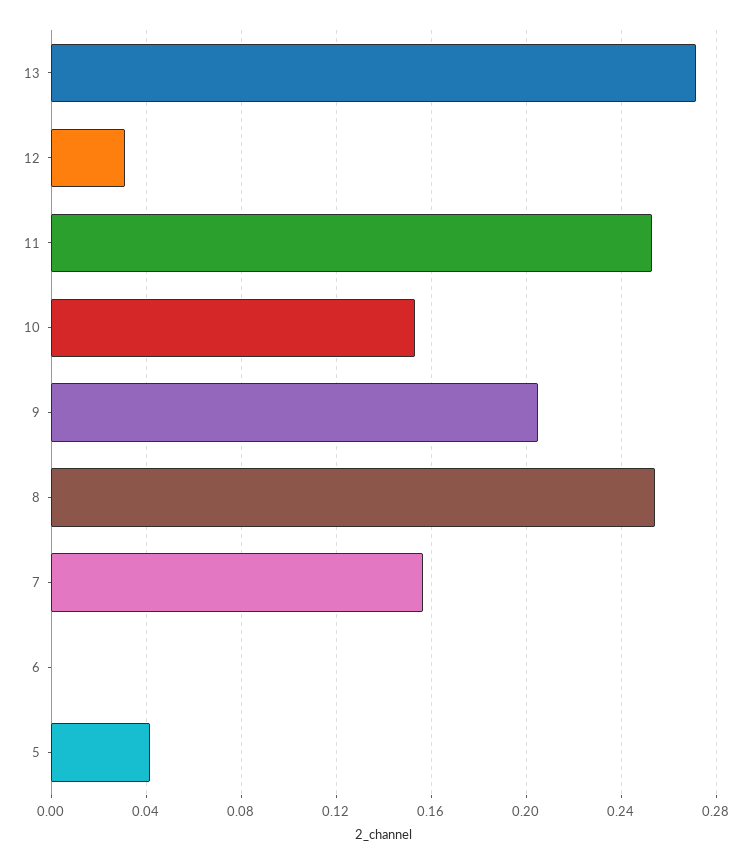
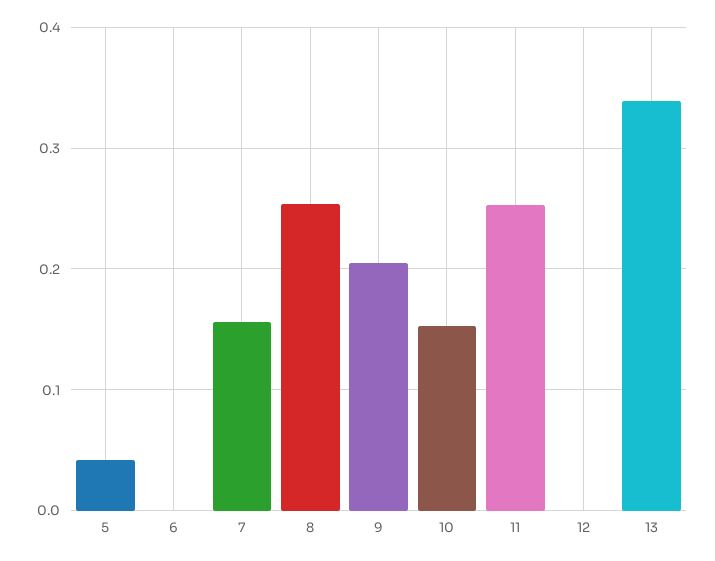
13: 0.27 -> 0.34
12: 0.03 -> 0

